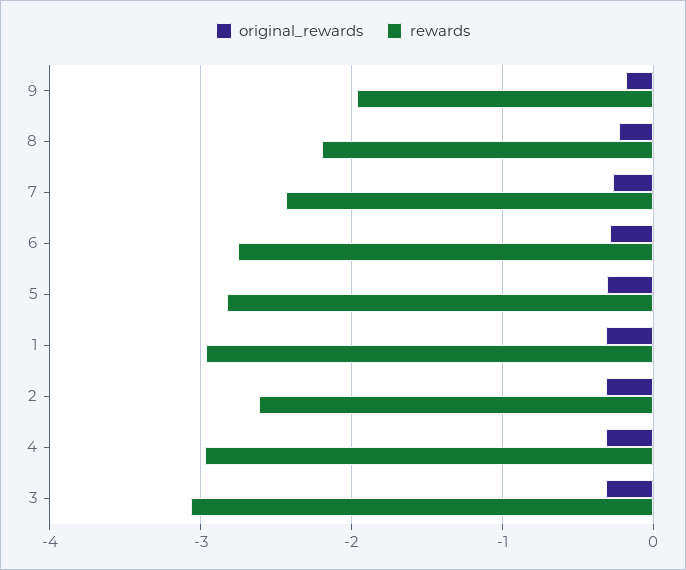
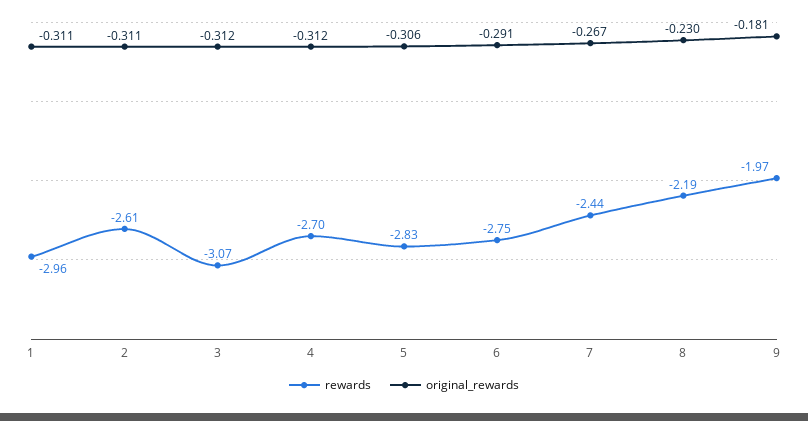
rewards, 4: -3 -> -2.7

